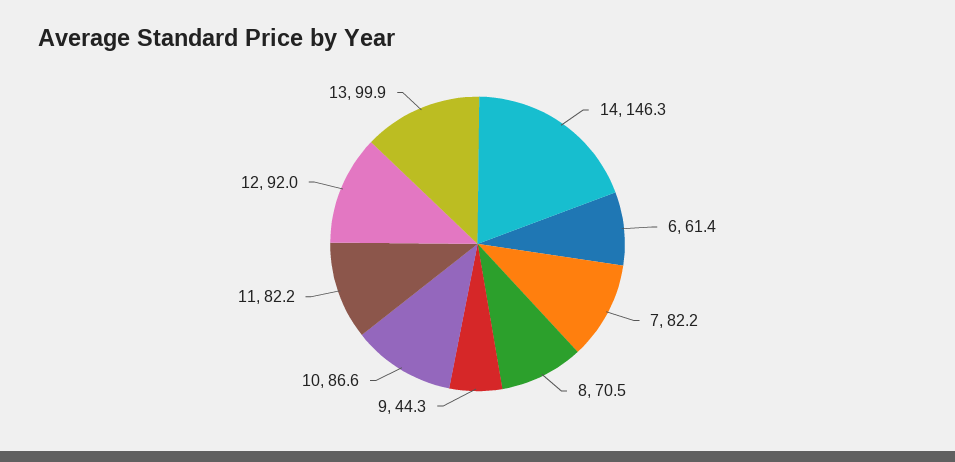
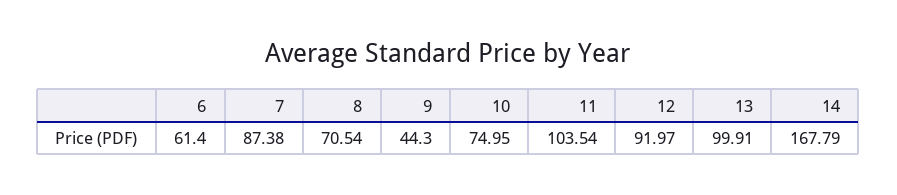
14: 146.3 -> 167.79
7: 82.2 -> 87.38
10: 86.6 -> 74.95
11: 82.2 -> 103.54

